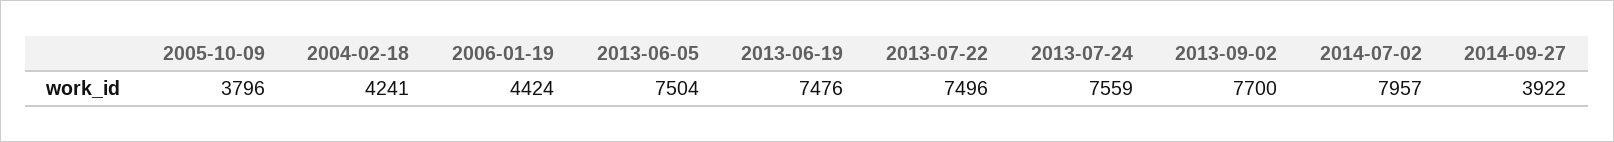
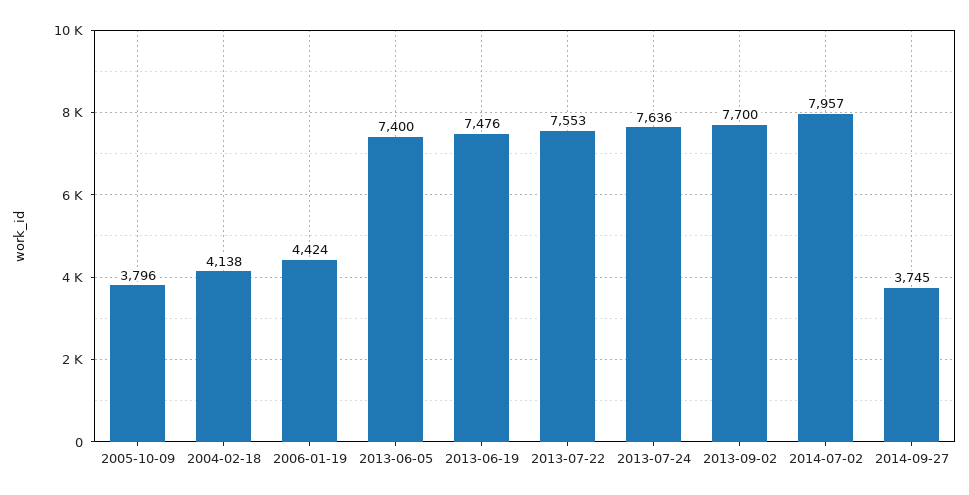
2004-02-18: 4241 -> 4138
2013-06-05: 7504 -> 7400
2013-07-22: 7496 -> 7553
2013-07-24: 7559 -> 7636
2014-09-27: 3922 -> 3745

